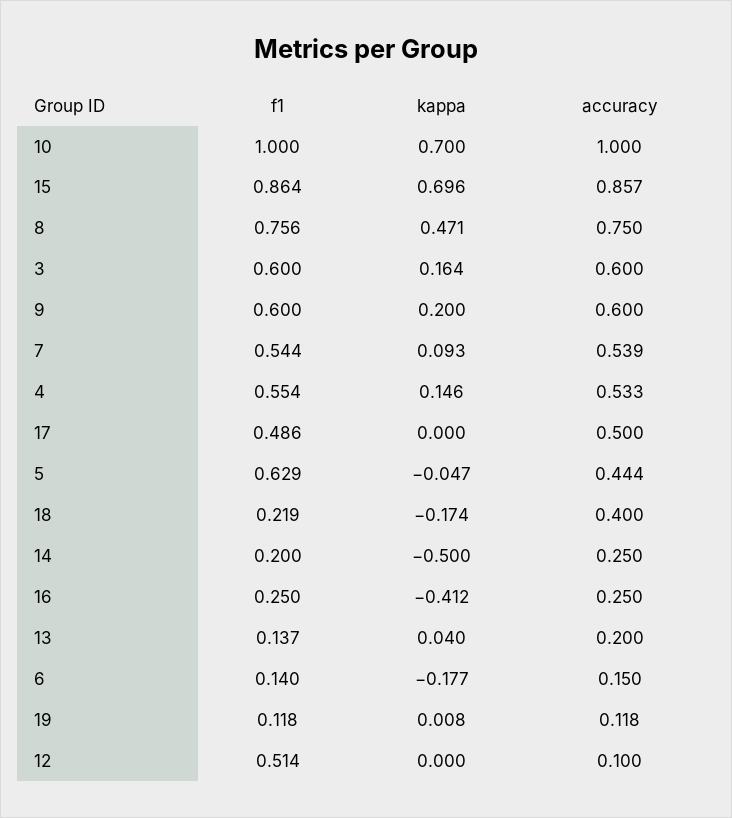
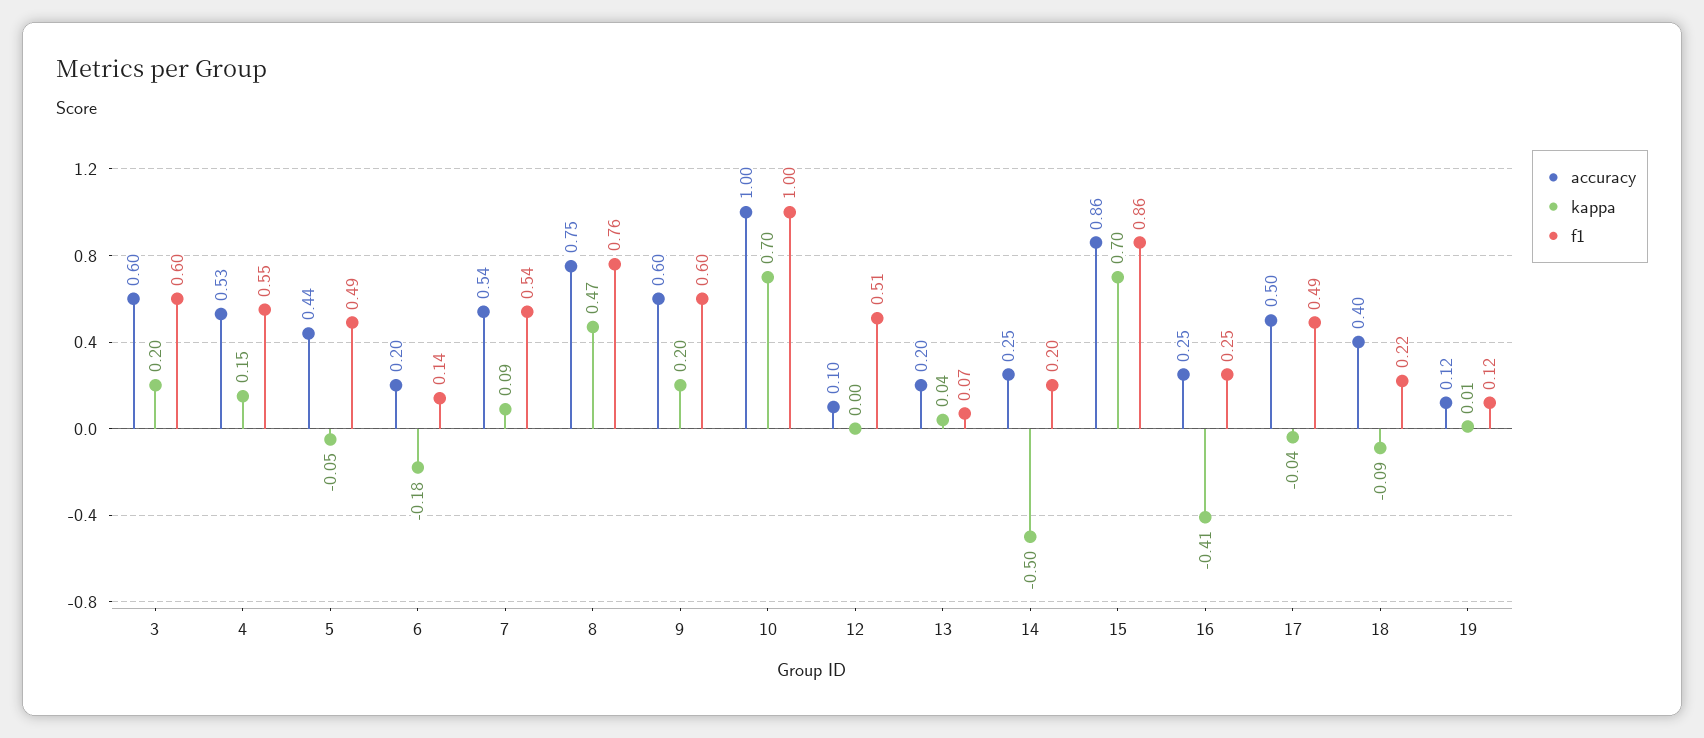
kappa, 3: 0.164 -> 0.2
kappa, 17: 0 -> -0.04
f1, 5: 0.629 -> 0.49
kappa, 18: -0.174 -> -0.09
f1, 13: 0.137 -> 0.07
accuracy, 6: 0.15 -> 0.2

